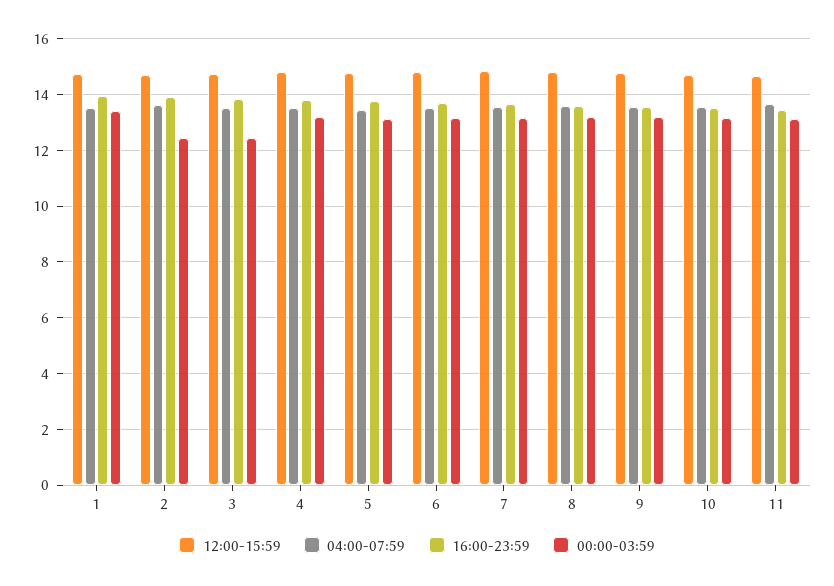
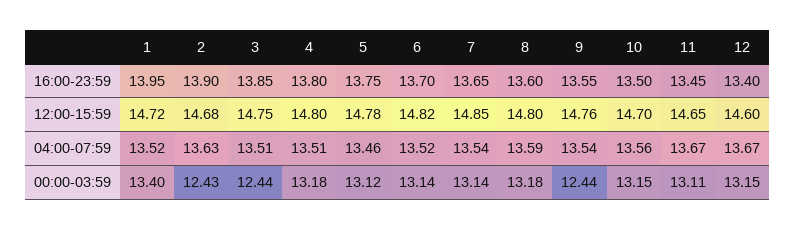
00:00-03:59, 9: 13.25 -> 12.44
16:00-23:59, 12: none -> 13.4
12:00-15:59, 12: none -> 14.6
04:00-07:59, 12: none -> 13.67
00:00-03:59, 12: none -> 13.15

